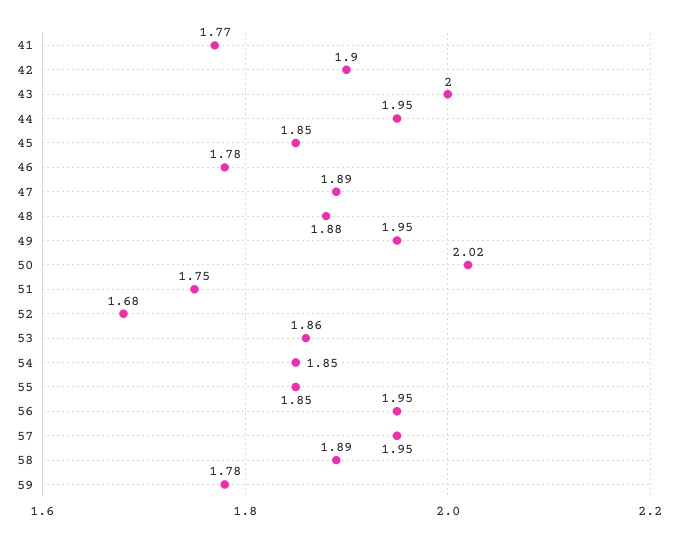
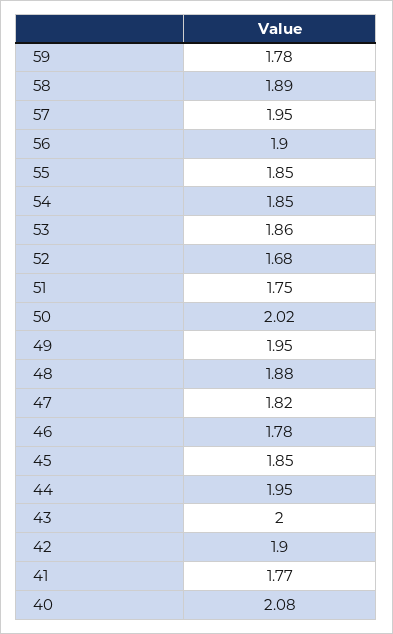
47: 1.89 -> 1.82
56: 1.95 -> 1.9
40: none -> 2.08

